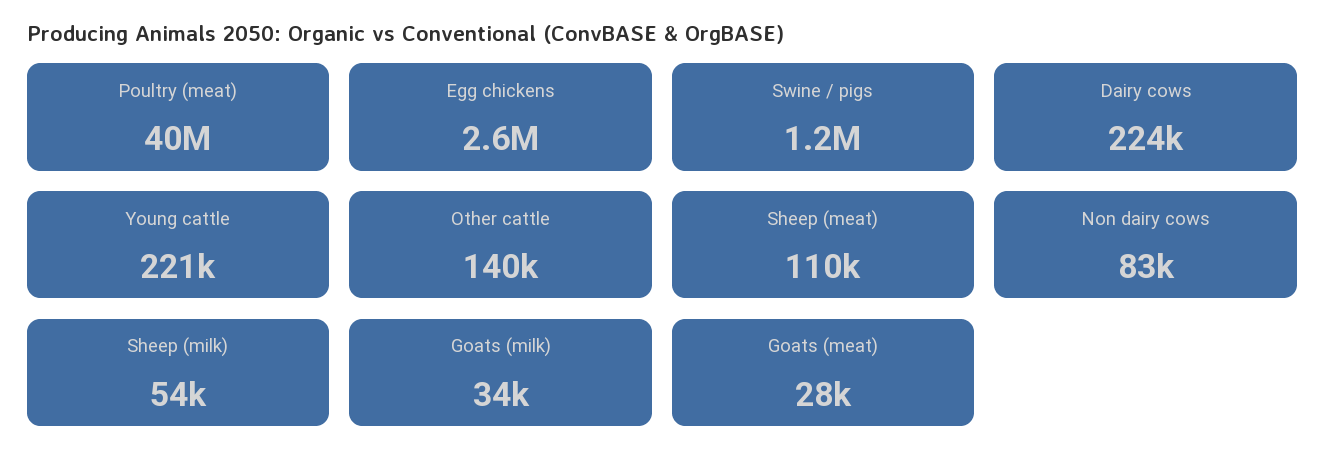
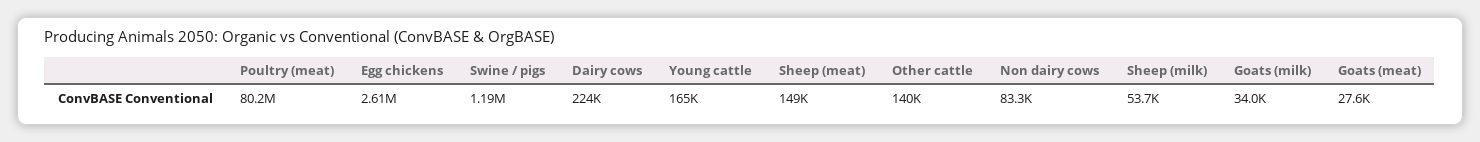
Poultry (meat): 40000000 -> 80200000
Young cattle: 221000 -> 165000
Sheep (meat): 110000 -> 149000

